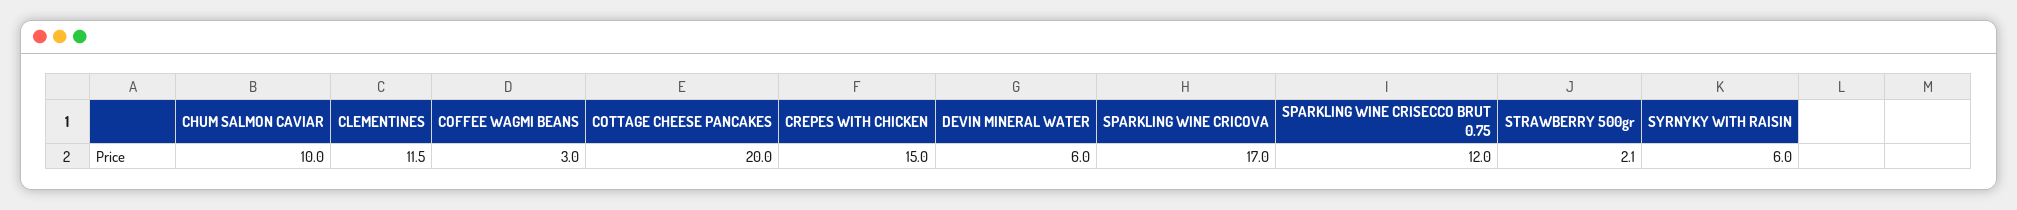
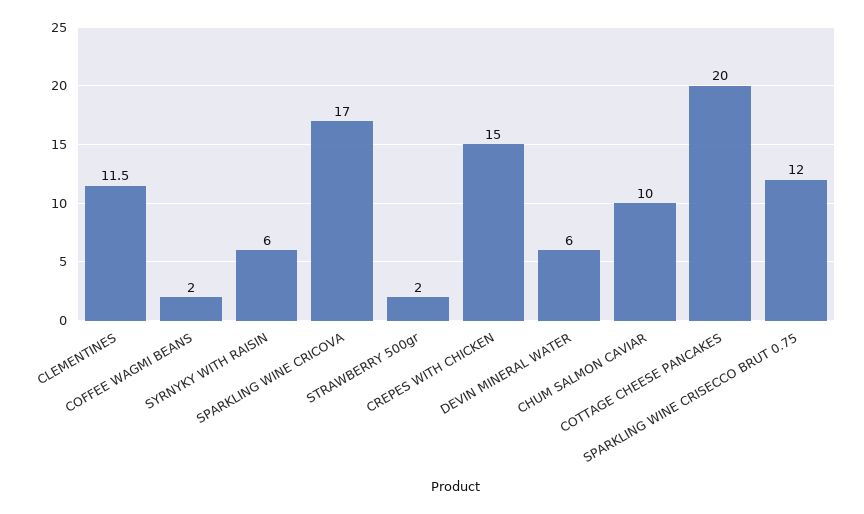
COFFEE WAGMI BEANS: 3 -> 2
STRAWBERRY 500gr: 2.1 -> 2

